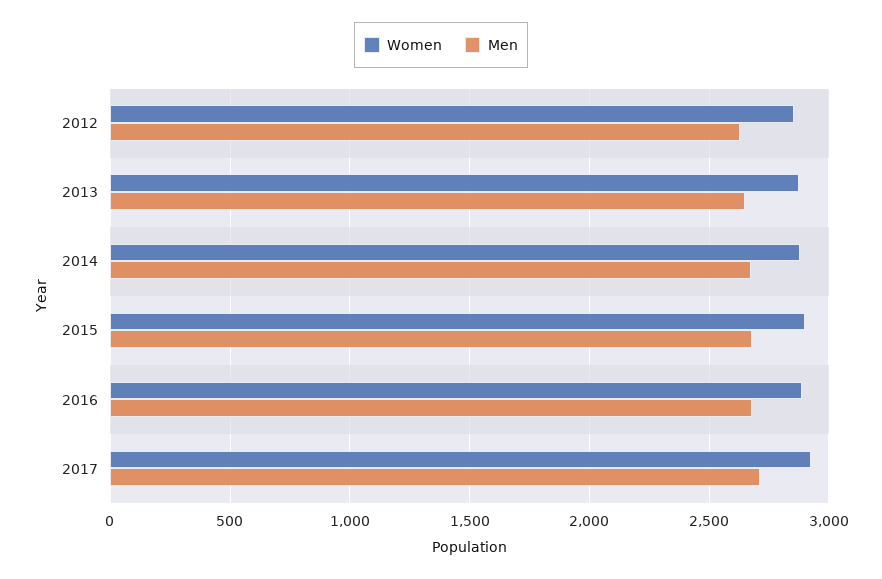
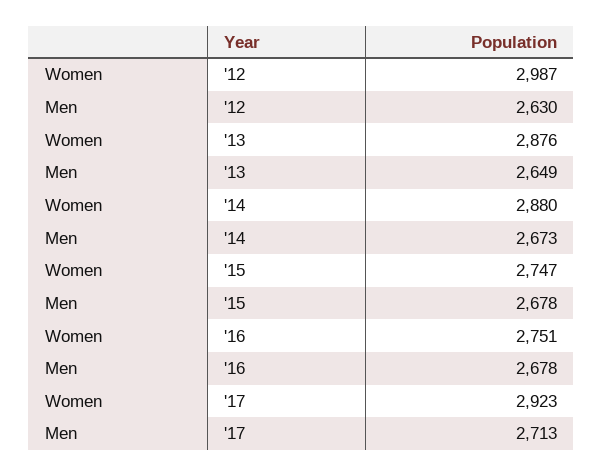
Women, 2012: 2850 -> 2987
Women, 2015: 2900 -> 2747
Women, 2016: 2900 -> 2751

